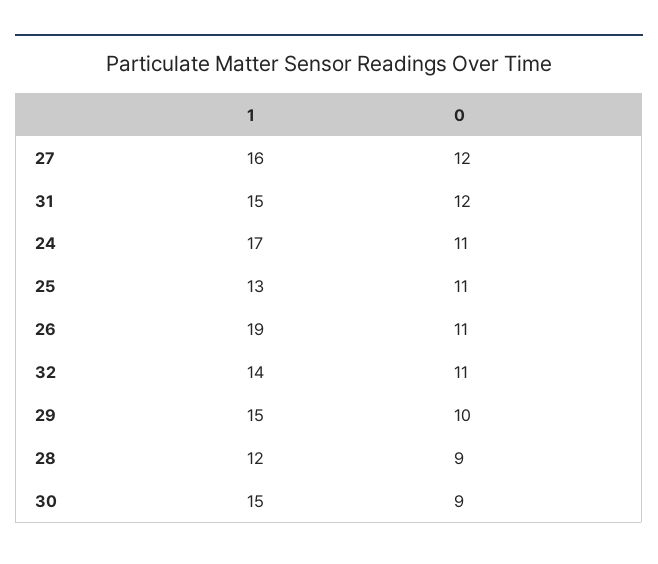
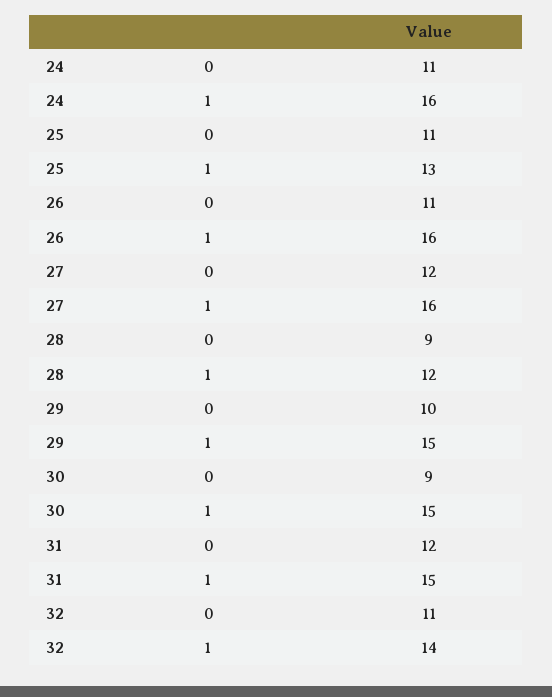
1, 24: 17 -> 16
1, 26: 19 -> 16

